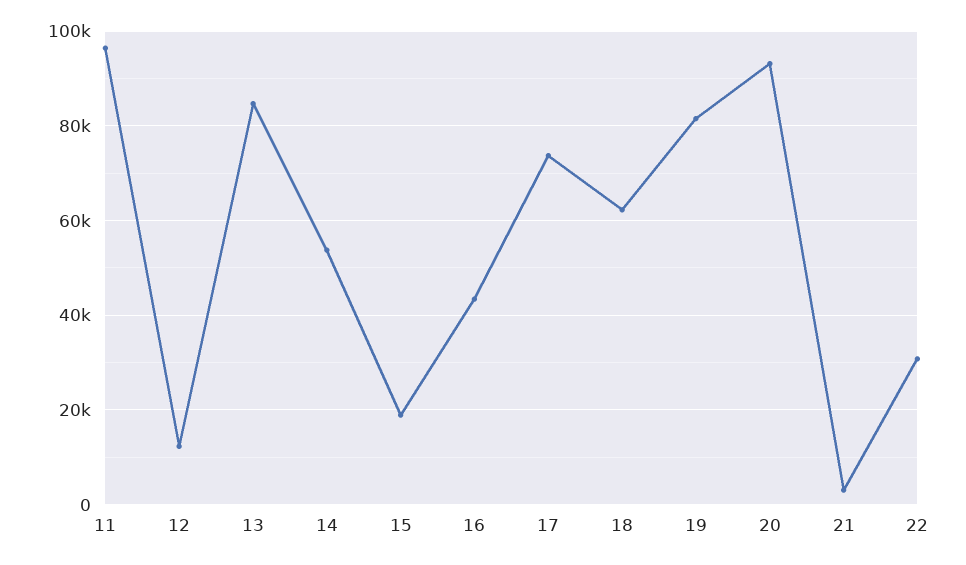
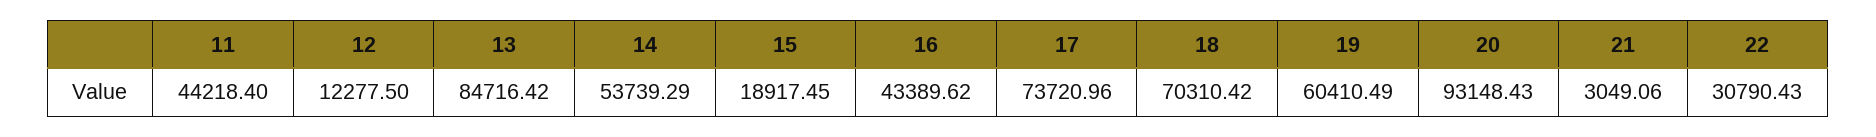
11: 96000 -> 44218.4
18: 62000 -> 70310.42
19: 82000 -> 60410.49

